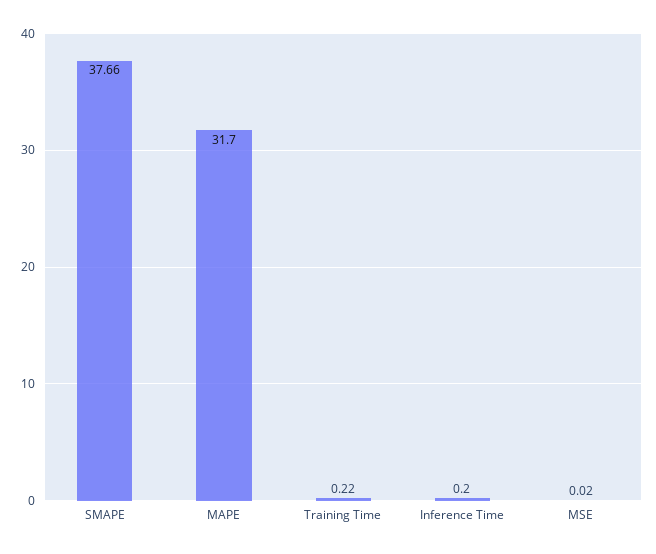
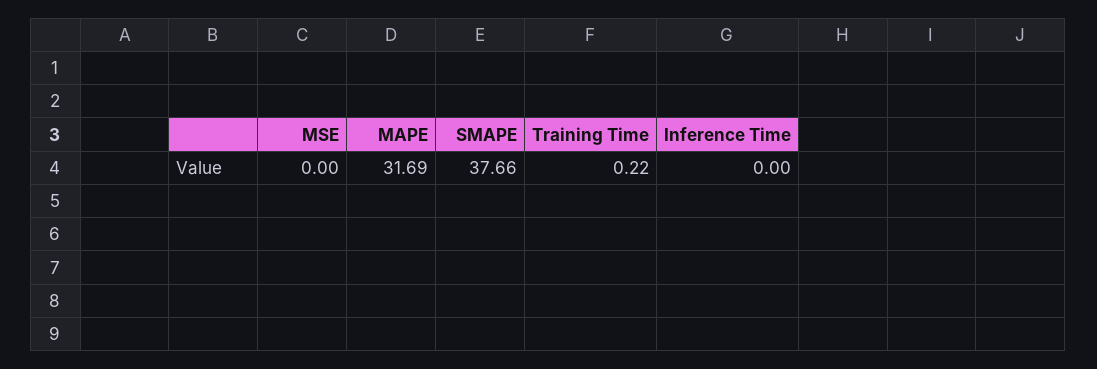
MAPE: 31.7 -> 31.69
Inference Time: 0.2 -> 0
MSE: 0.02 -> 0

